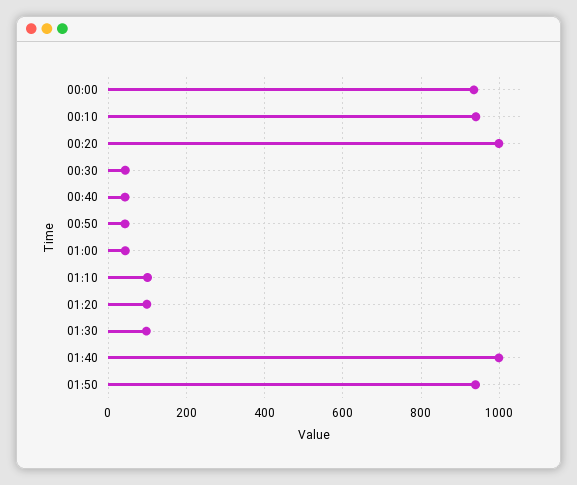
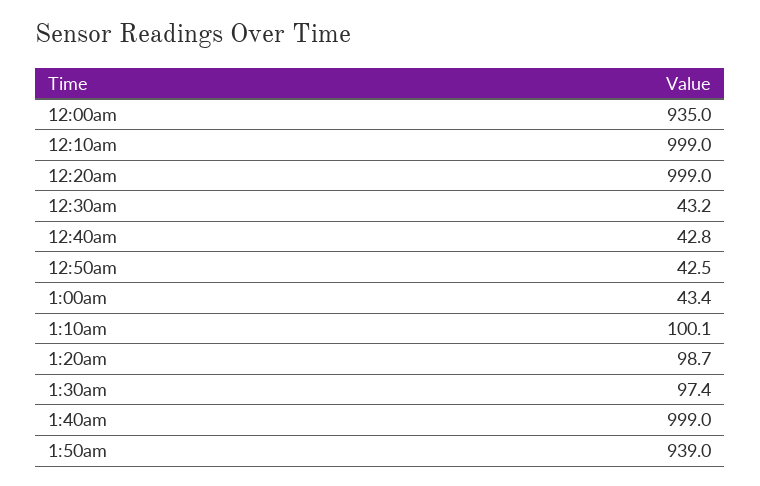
00:10: 940 -> 999

